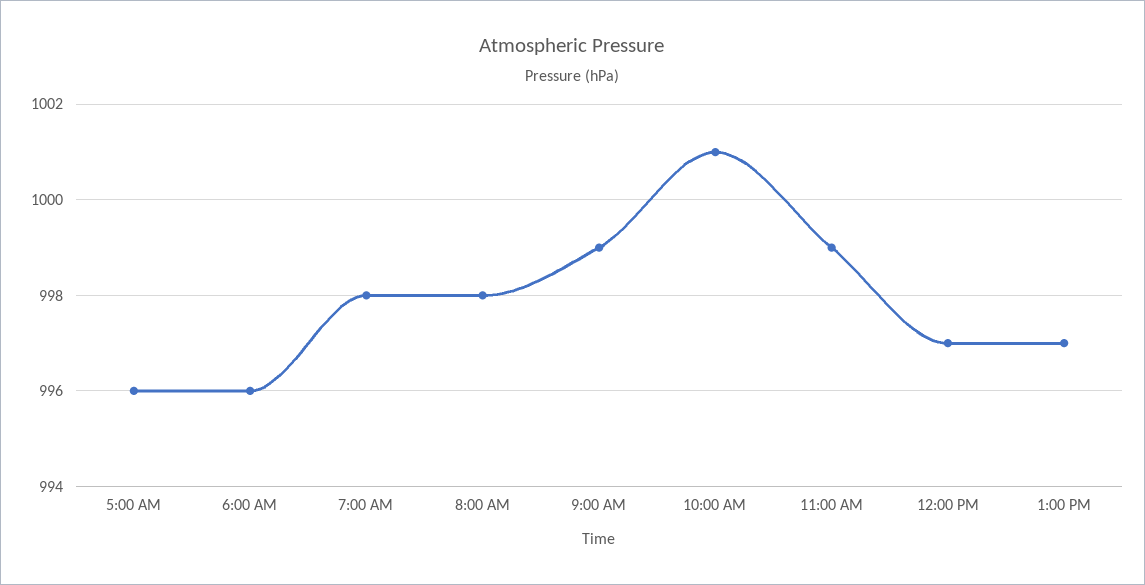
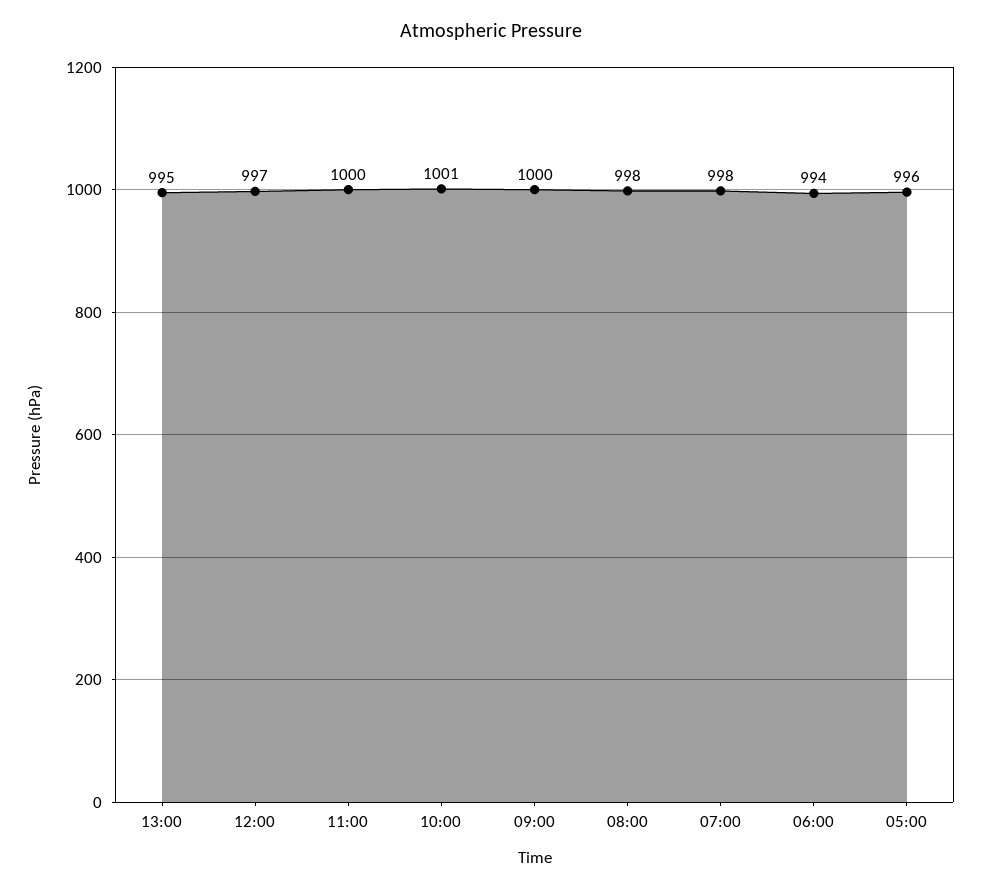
6:00 AM: 996 -> 994
9:00 AM: 999 -> 1000
11:00 AM: 999 -> 1000
1:00 PM: 997 -> 995

